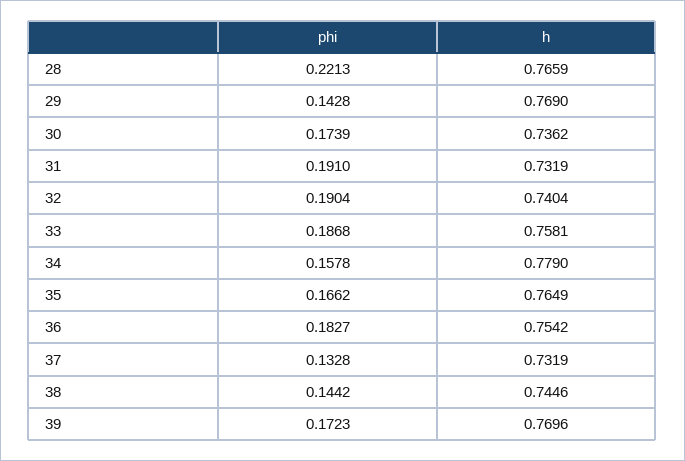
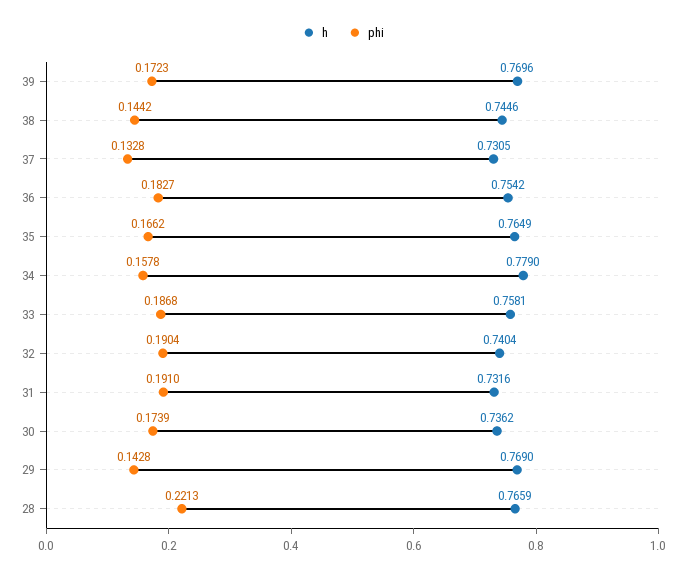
h, 31: 0.7319 -> 0.7316
h, 37: 0.7319 -> 0.7305

